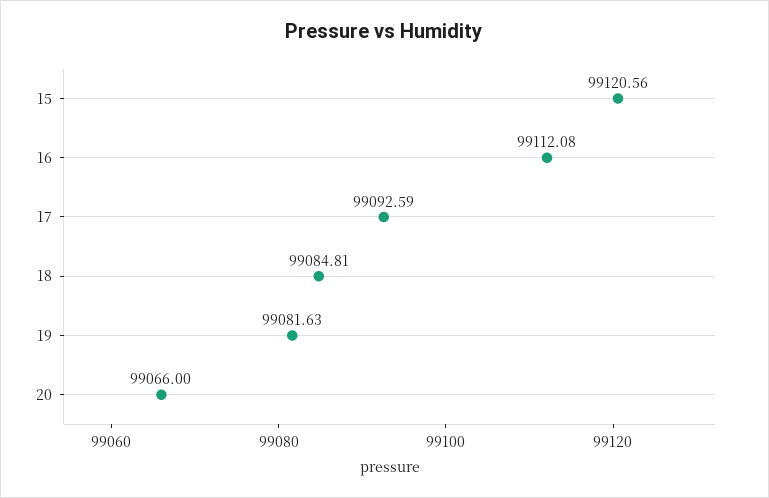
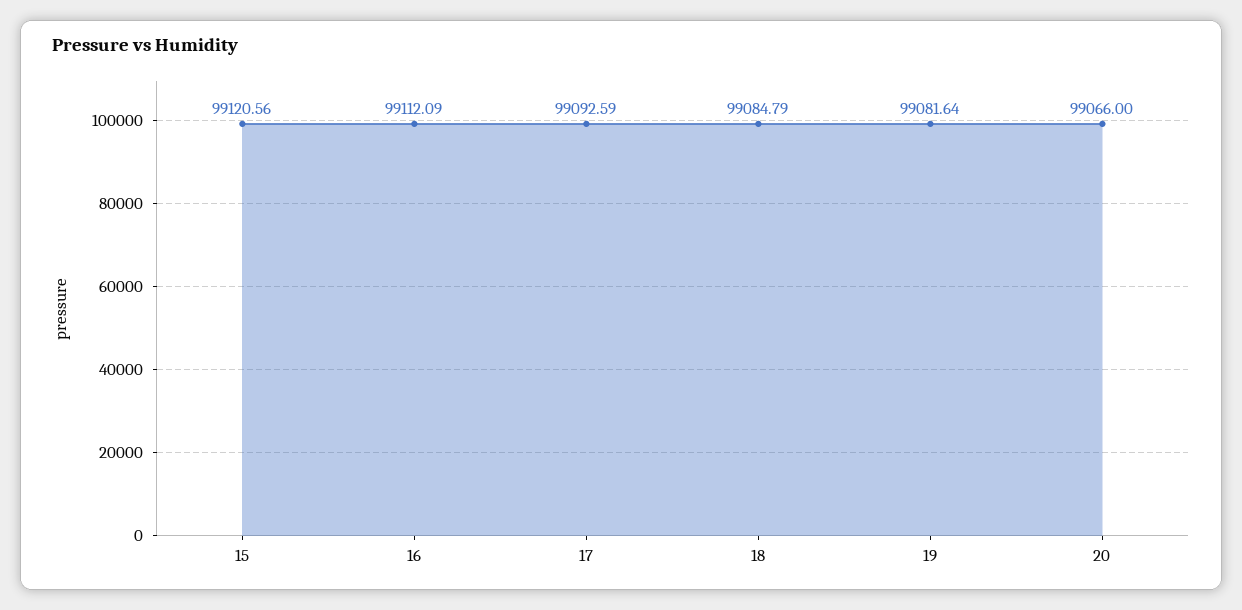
16: 99112.08 -> 99112.09
18: 99084.81 -> 99084.79
19: 99081.63 -> 99081.64

